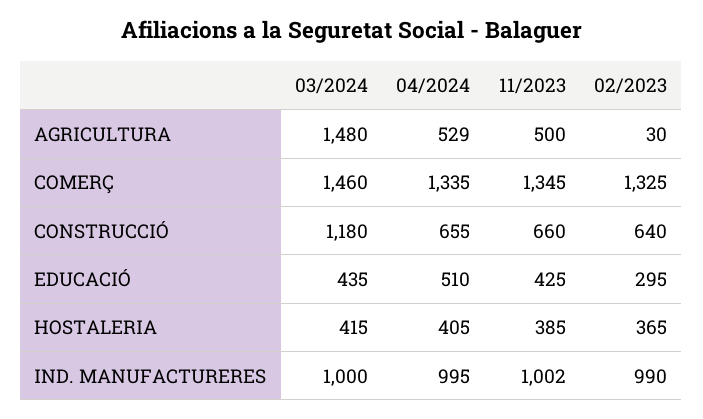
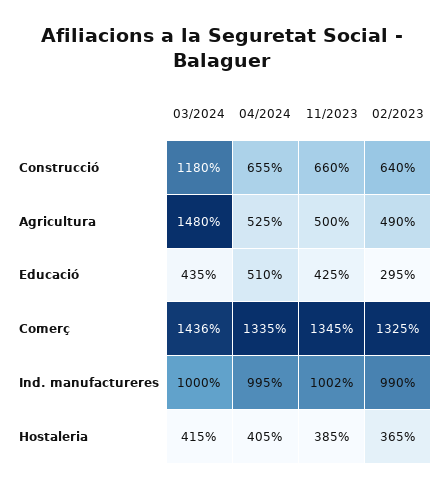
04/2024, AGRICULTURA: 529 -> 525
02/2023, AGRICULTURA: 30 -> 490
03/2024, COMERÇ: 1460 -> 1436

